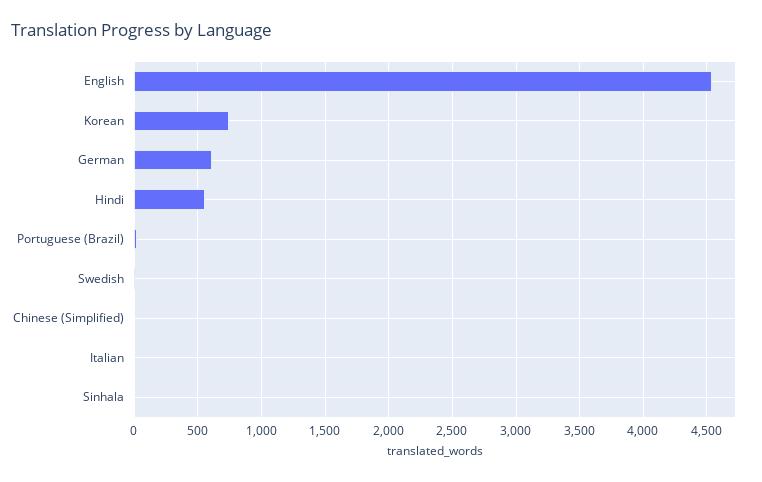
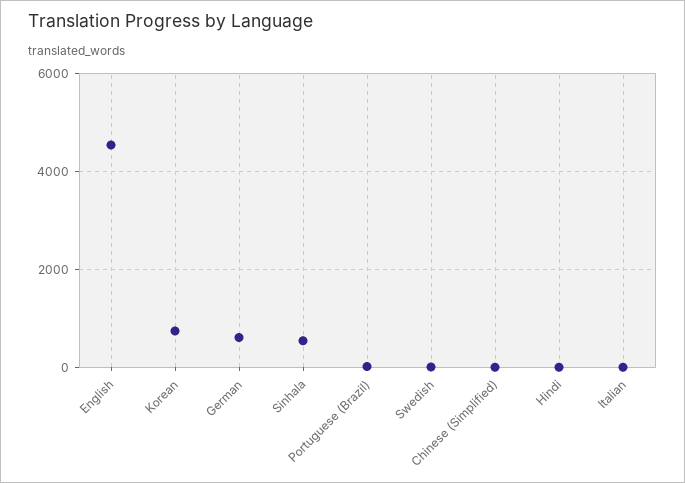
Hindi: 550 -> 0
Sinhala: 0 -> 600

